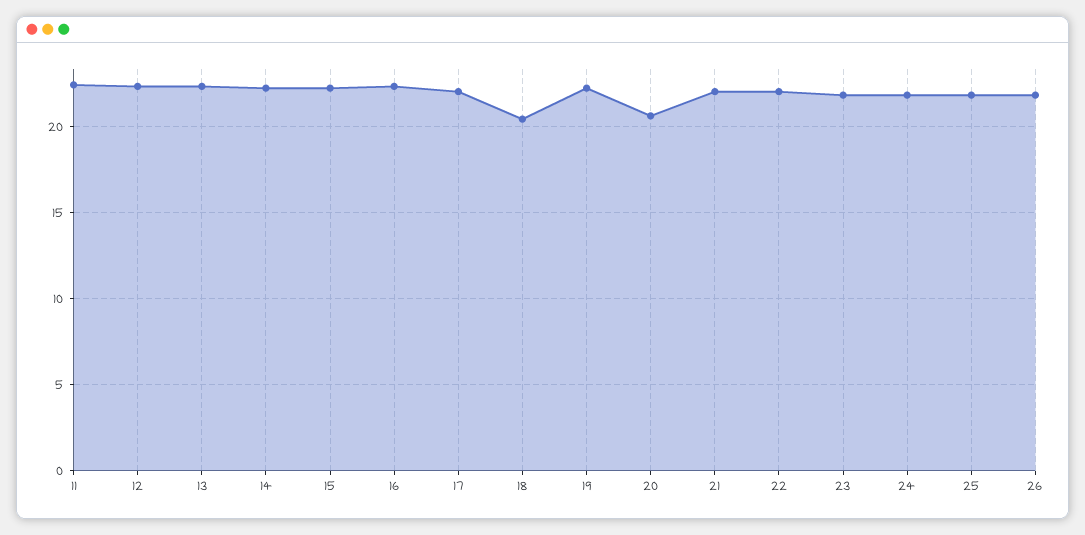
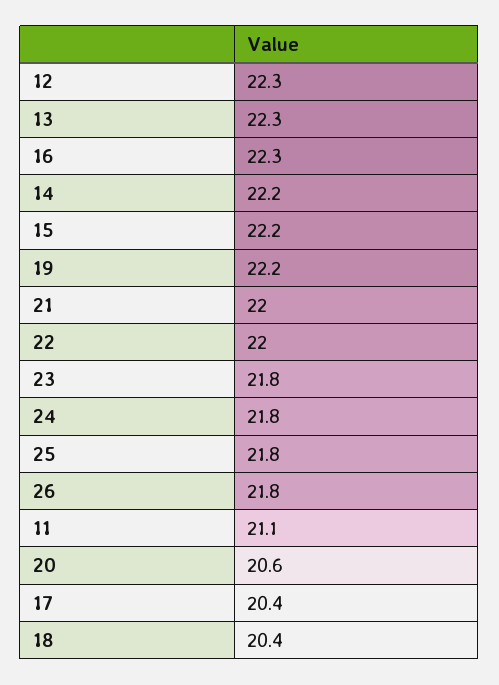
11: 22.5 -> 21.1
17: 22 -> 20.4

